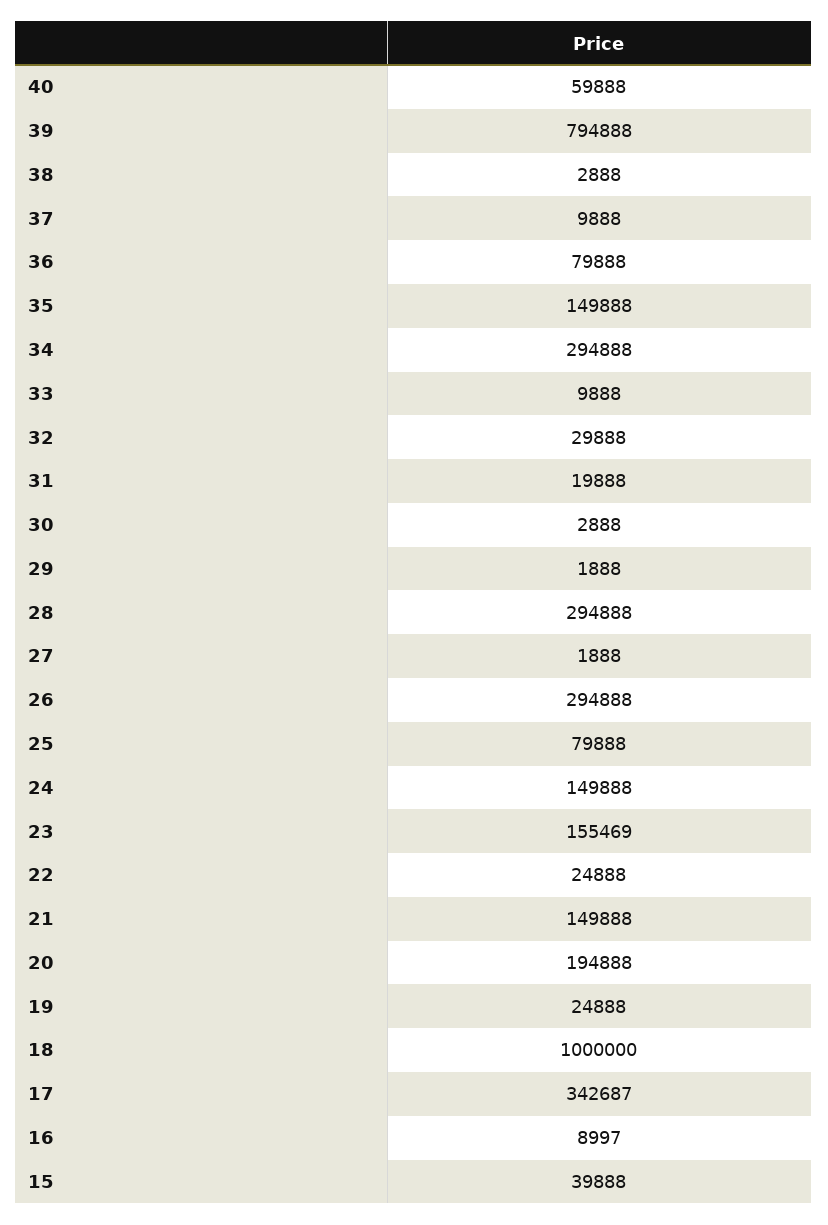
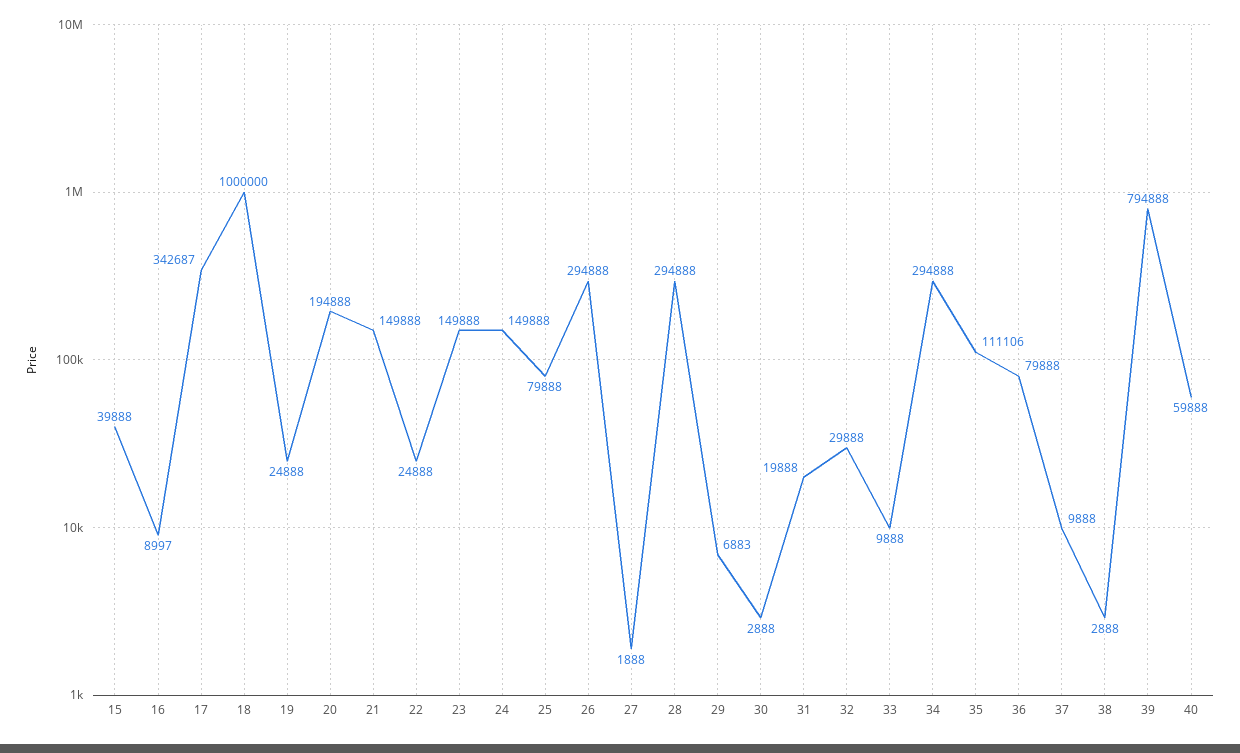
35: 149888 -> 111106
29: 1888 -> 6883
23: 155469 -> 149888

